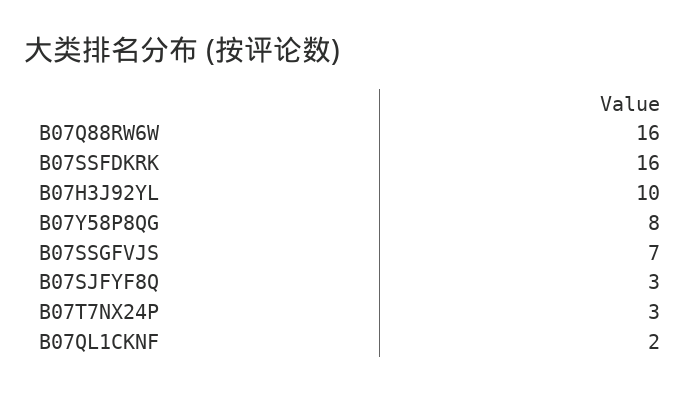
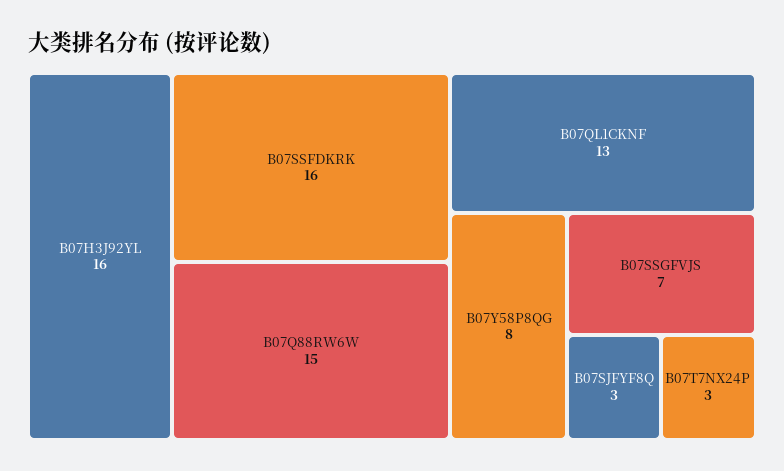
B07Q88RW6W: 16 -> 15
B07H3J92YL: 10 -> 16
B07QL1CKNF: 2 -> 13

